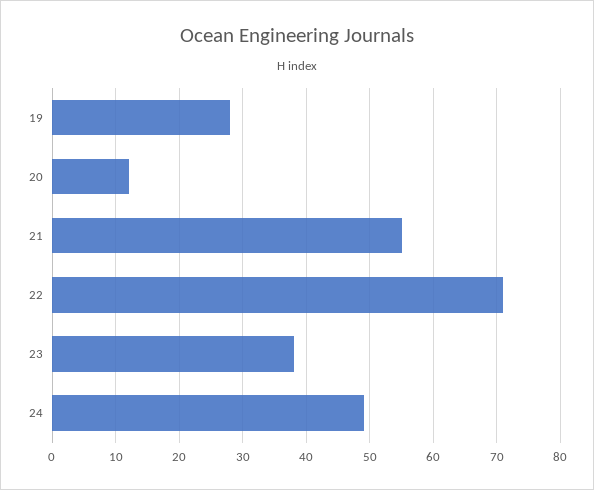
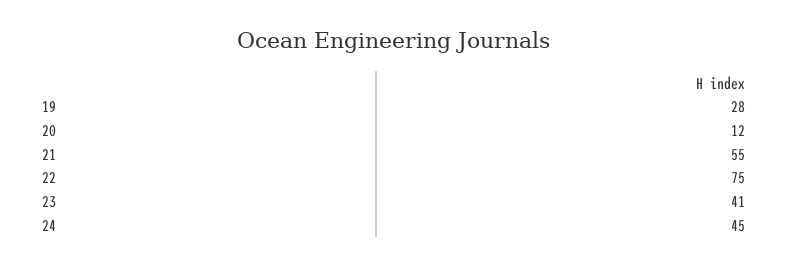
22: 71 -> 75
23: 38 -> 41
24: 49 -> 45

